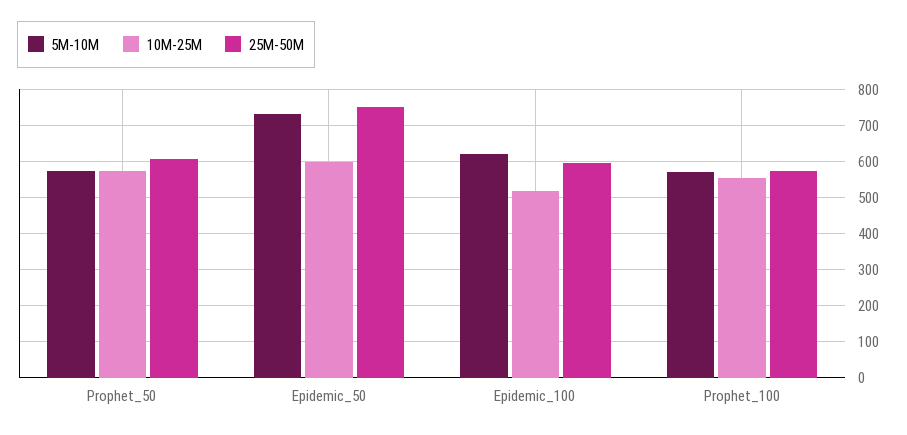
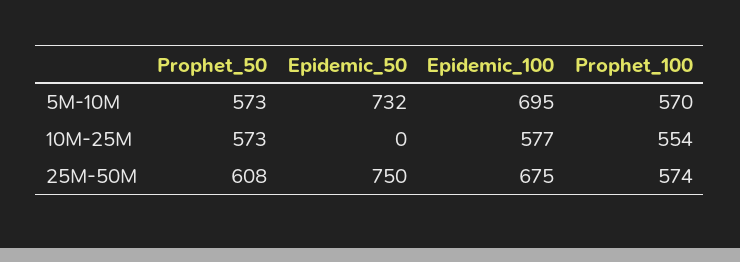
10M-25M, Epidemic_50: 600 -> 0
5M-10M, Epidemic_100: 620 -> 695
10M-25M, Epidemic_100: 520 -> 577
25M-50M, Epidemic_100: 600 -> 675

